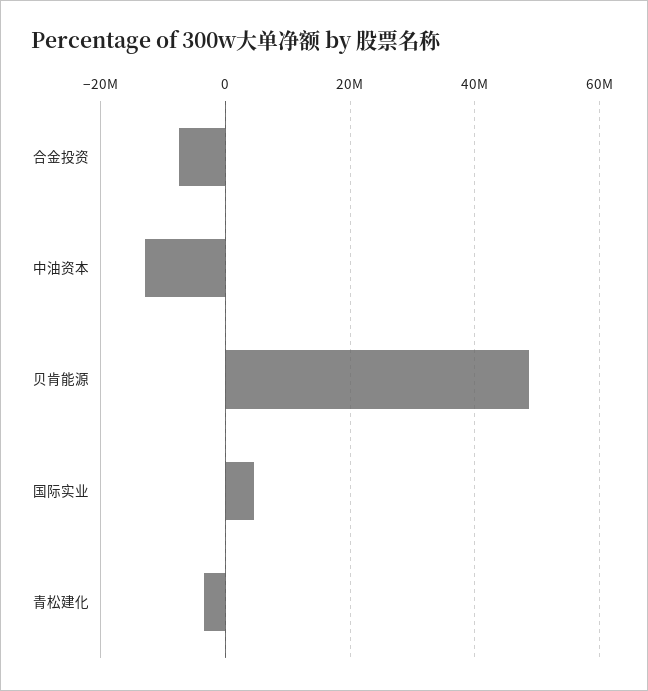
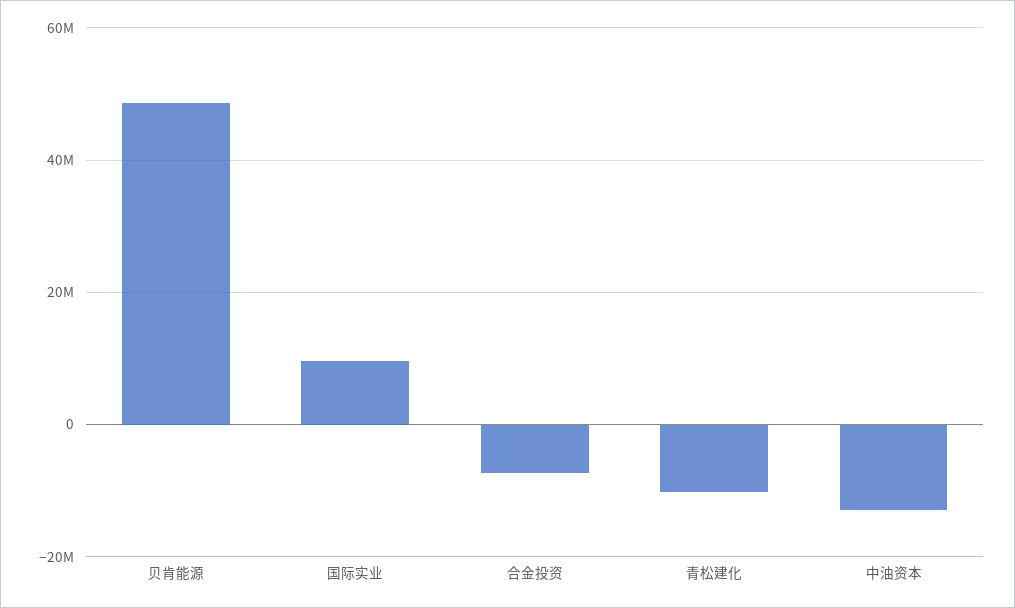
国际实业: 4000000 -> 10000000
青松建化: -4000000 -> -10000000

